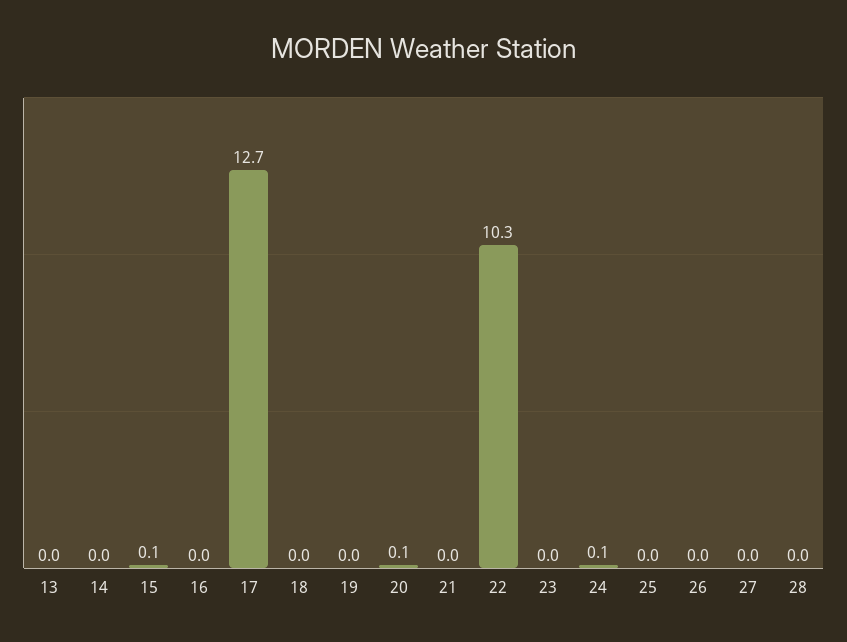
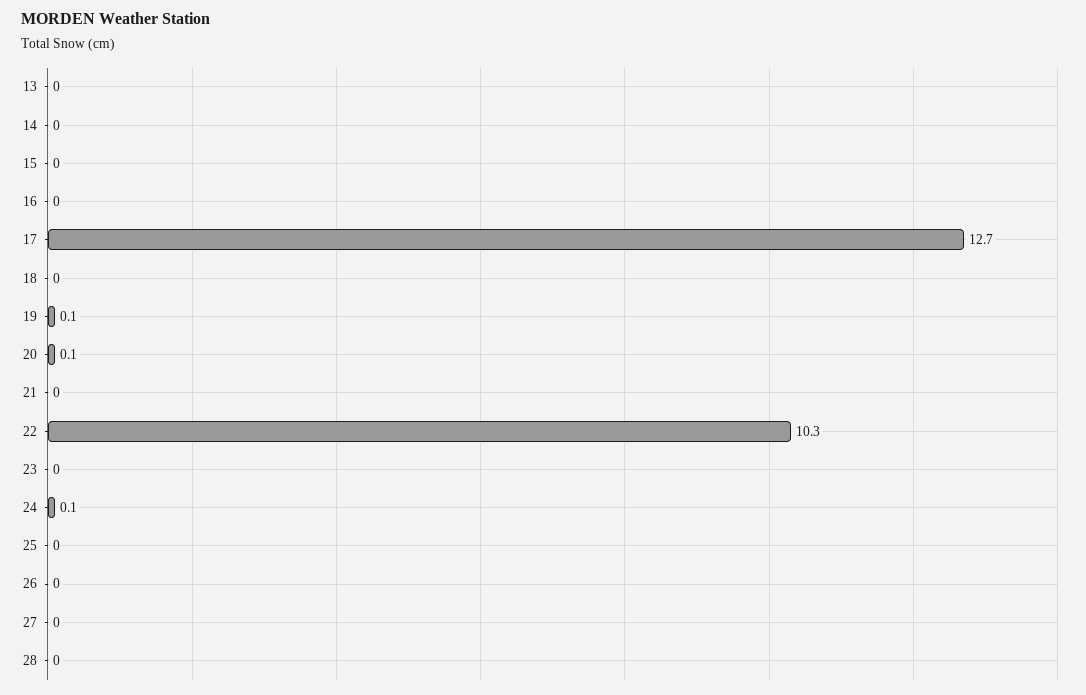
15: 0.1 -> 0
19: 0 -> 0.1

